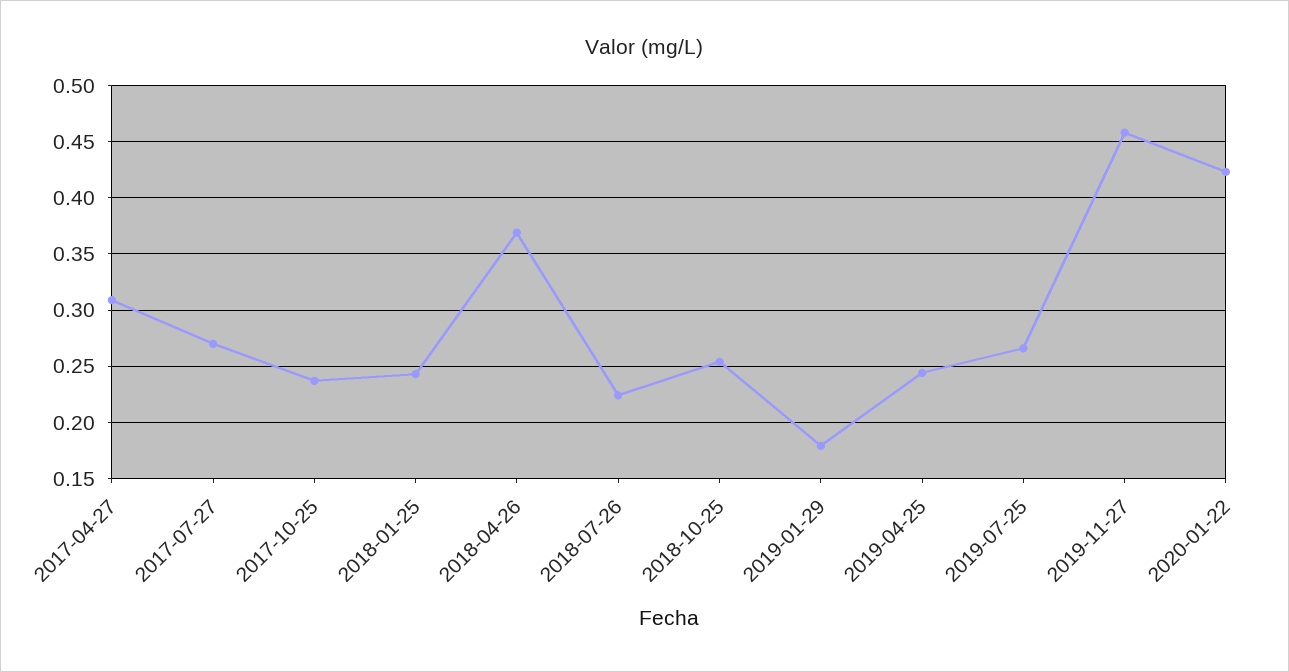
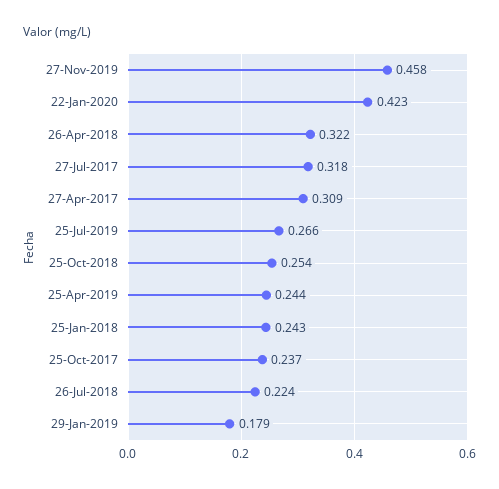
2017-07-27: 0.27 -> 0.318
2018-04-26: 0.37 -> 0.322

